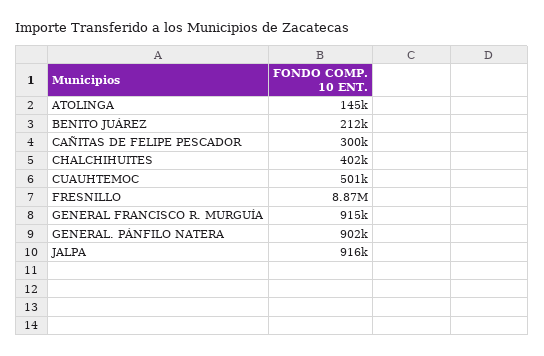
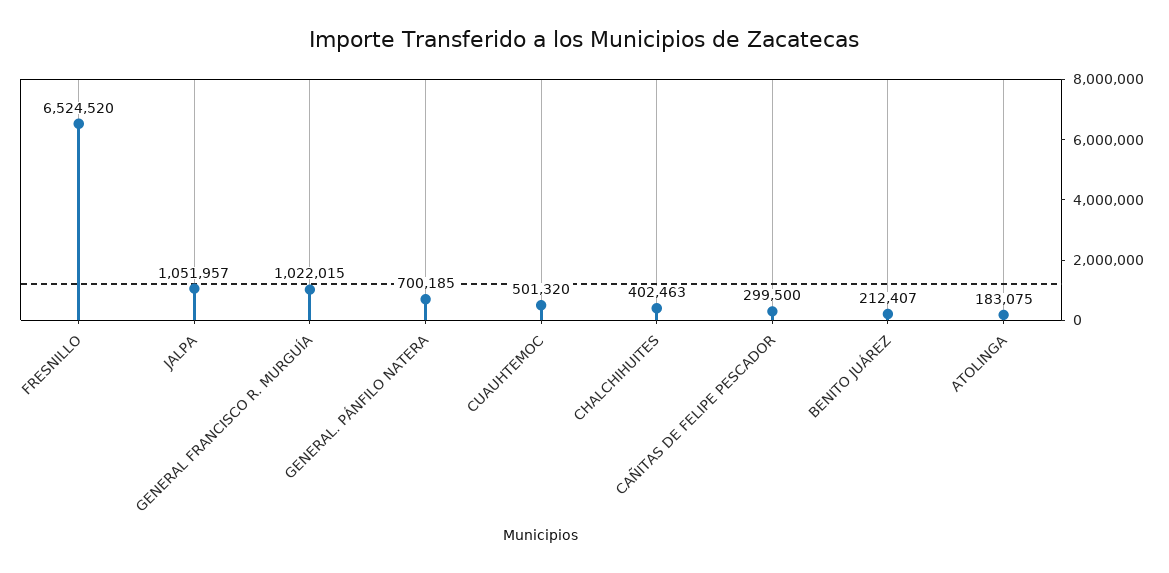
ATOLINGA: 145000 -> 183075
FRESNILLO: 8870000 -> 6524520
GENERAL FRANCISCO R. MURGUÍA: 915000 -> 1022015
GENERAL. PÁNFILO NATERA: 902000 -> 700185
JALPA: 916000 -> 1051957

